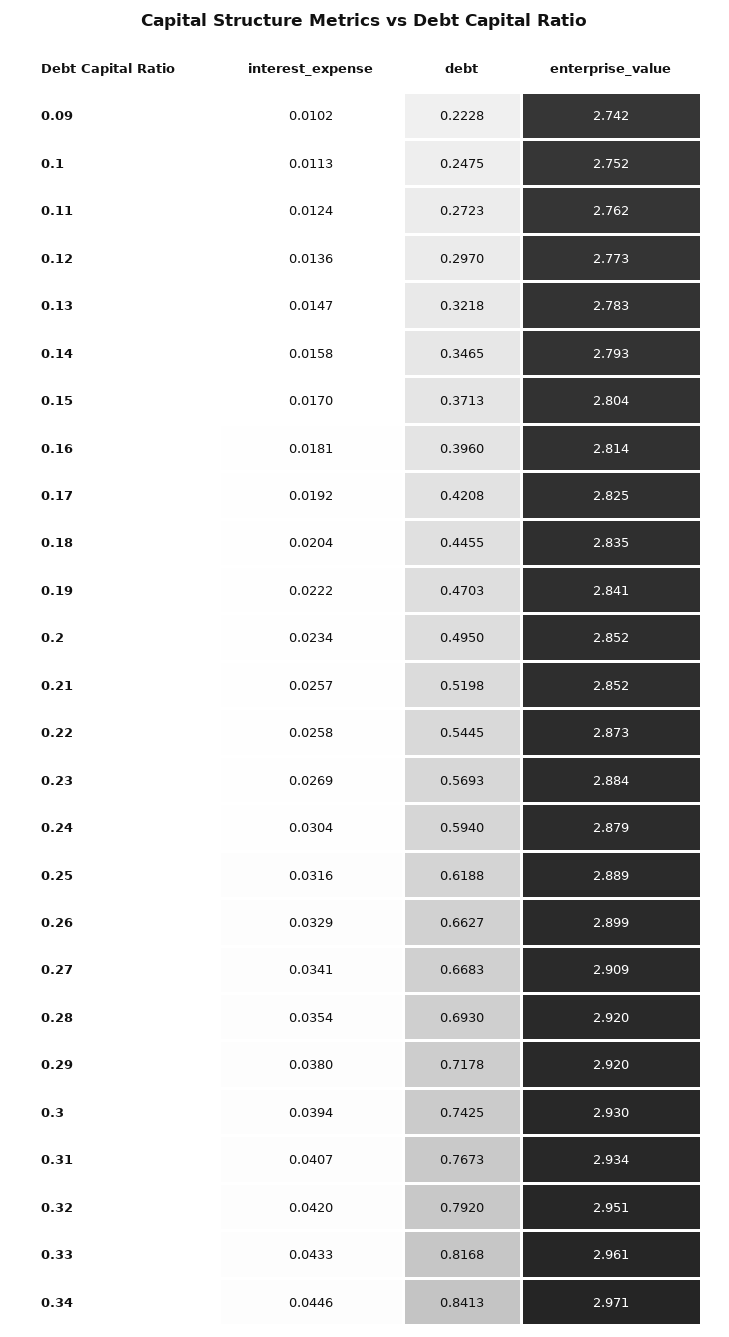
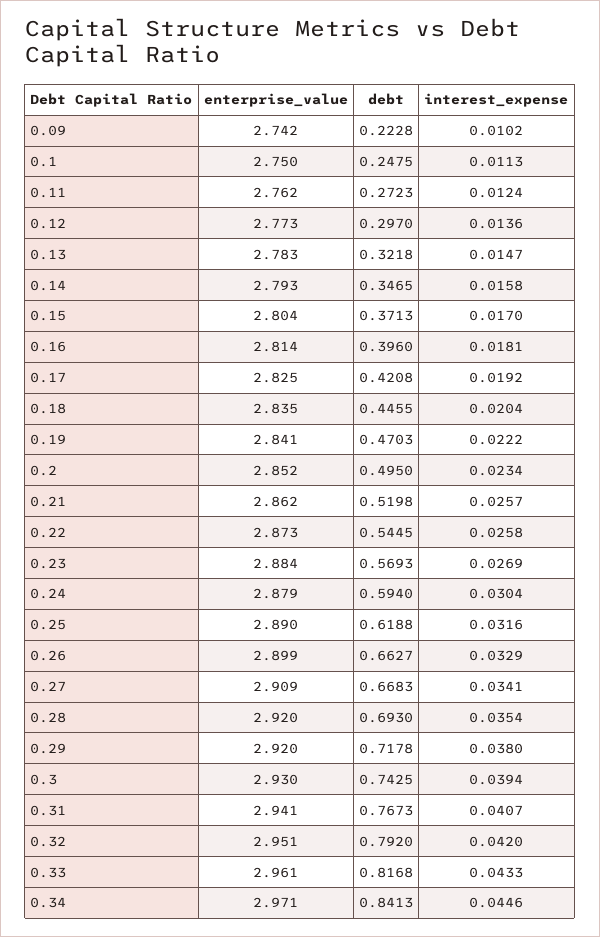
enterprise_value, 0.1: 2.752 -> 2.75
enterprise_value, 0.21: 2.852 -> 2.862
enterprise_value, 0.25: 2.889 -> 2.89
enterprise_value, 0.31: 2.934 -> 2.941

